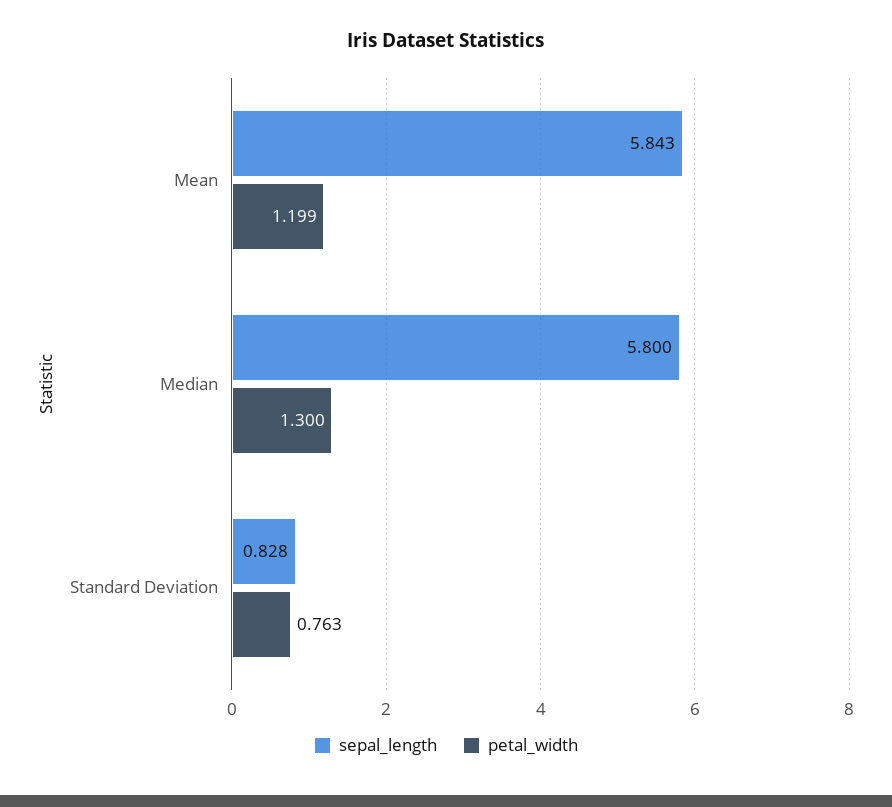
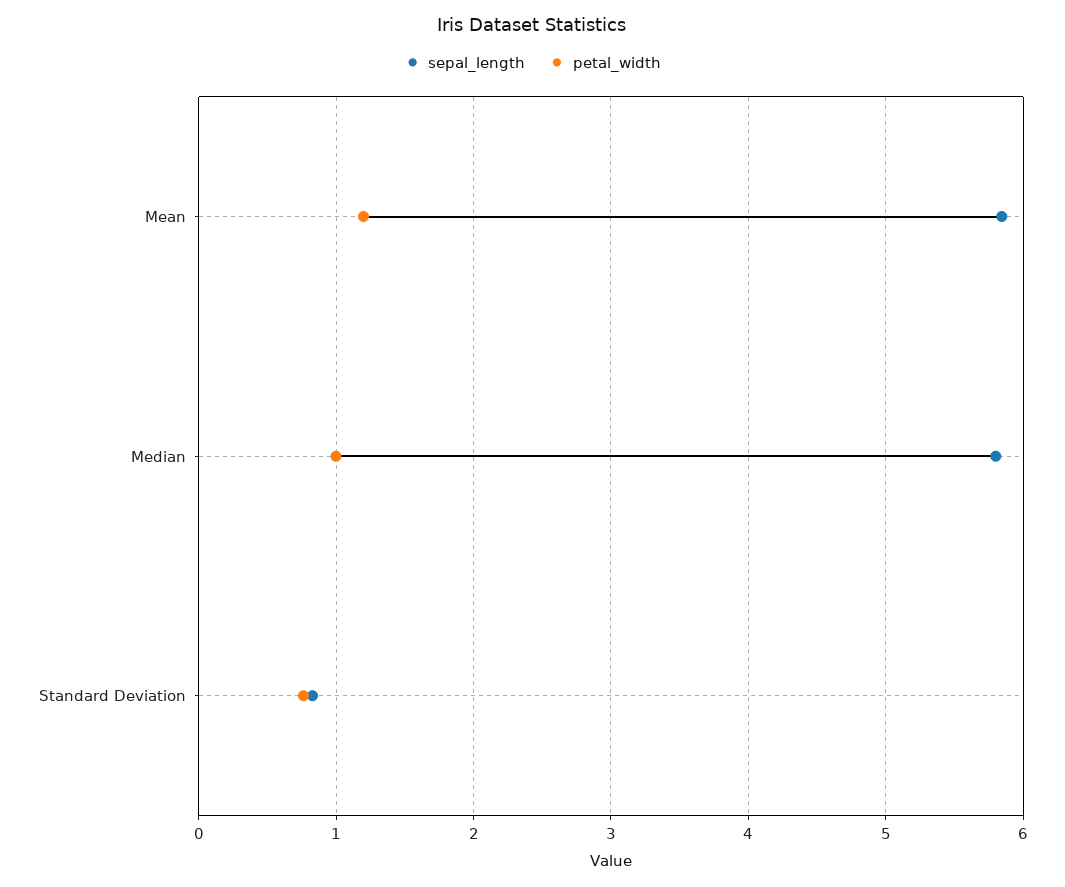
petal_width, Median: 1.3 -> 1

